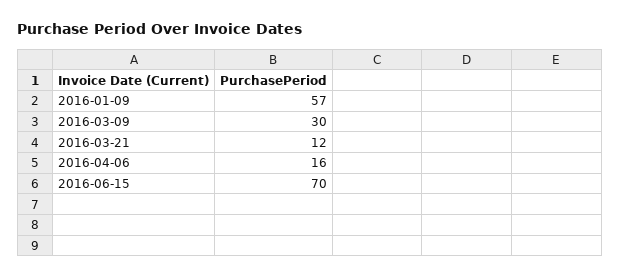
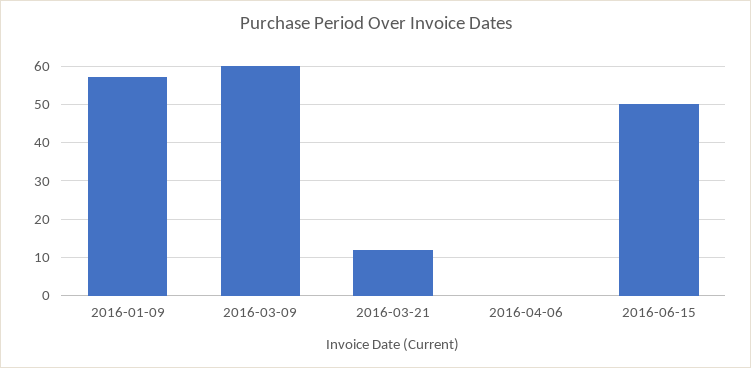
2016-03-09: 30 -> 60
2016-04-06: 16 -> 0
2016-06-15: 70 -> 50

